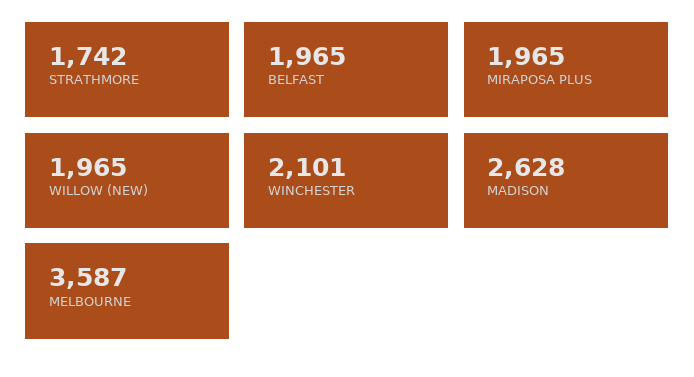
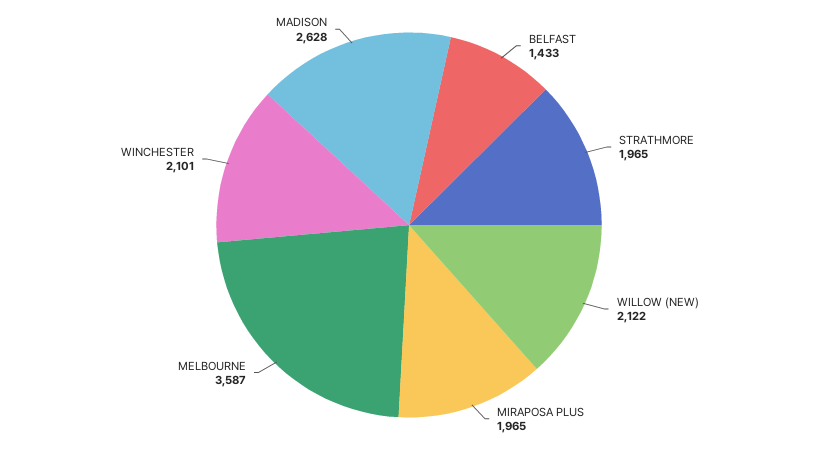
STRATHMORE: 1742 -> 1965
BELFAST: 1965 -> 1433
WILLOW (NEW): 1965 -> 2122

